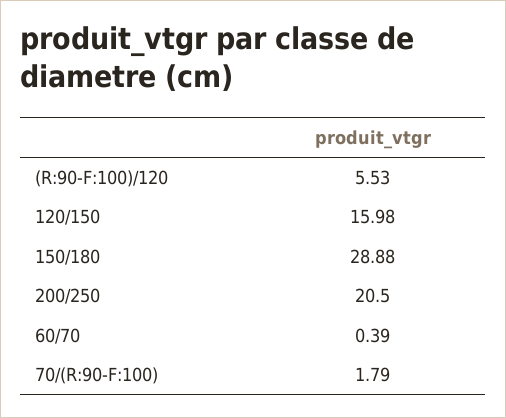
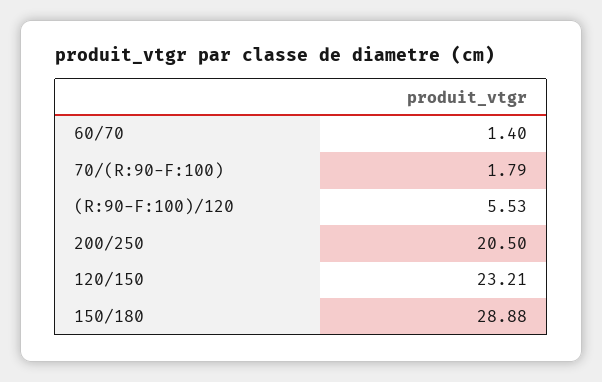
120/150: 15.98 -> 23.21
60/70: 0.39 -> 1.4

